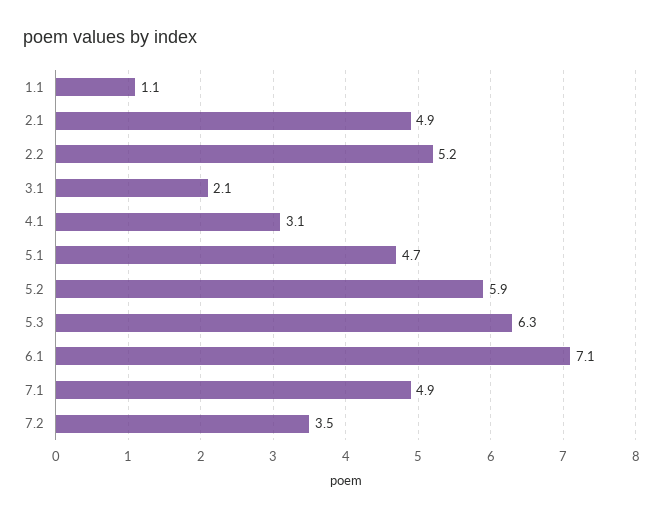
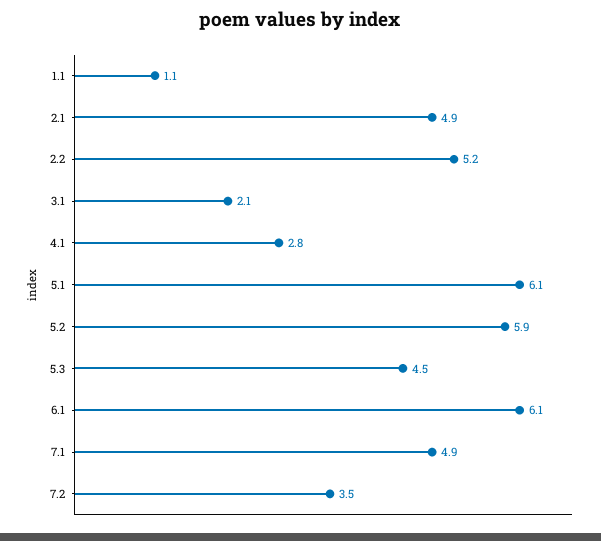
4.1: 3.1 -> 2.8
5.1: 4.7 -> 6.1
5.3: 6.3 -> 4.5
6.1: 7.1 -> 6.1

